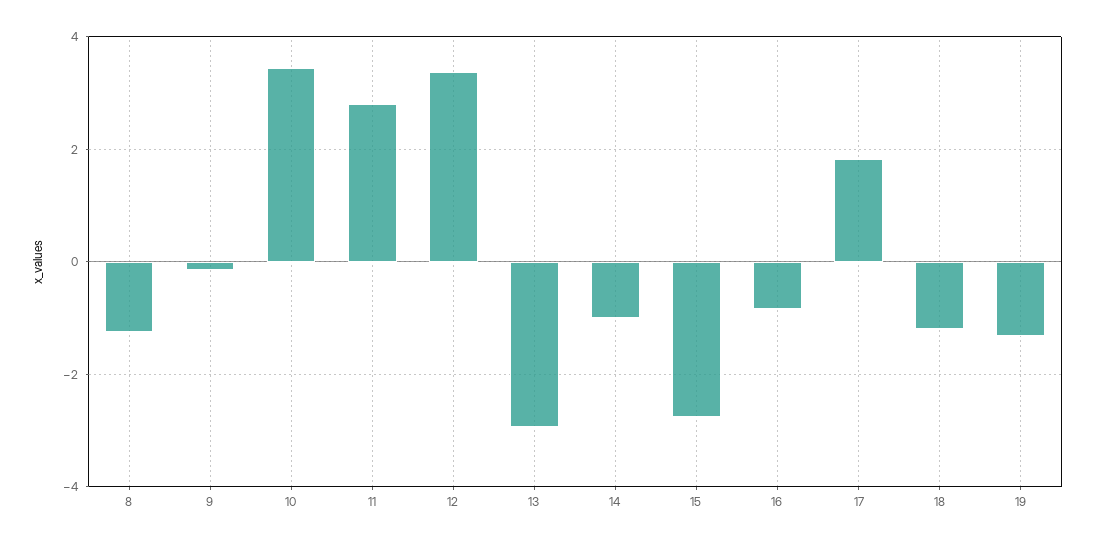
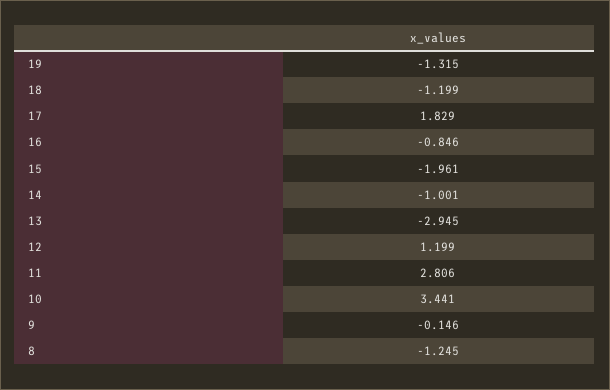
12: 3.4 -> 1.199
15: -2.8 -> -1.961

